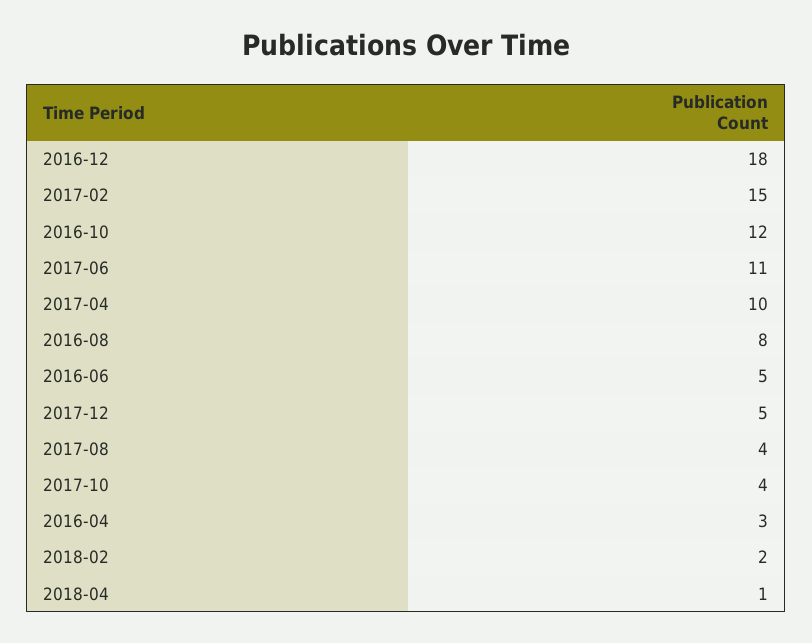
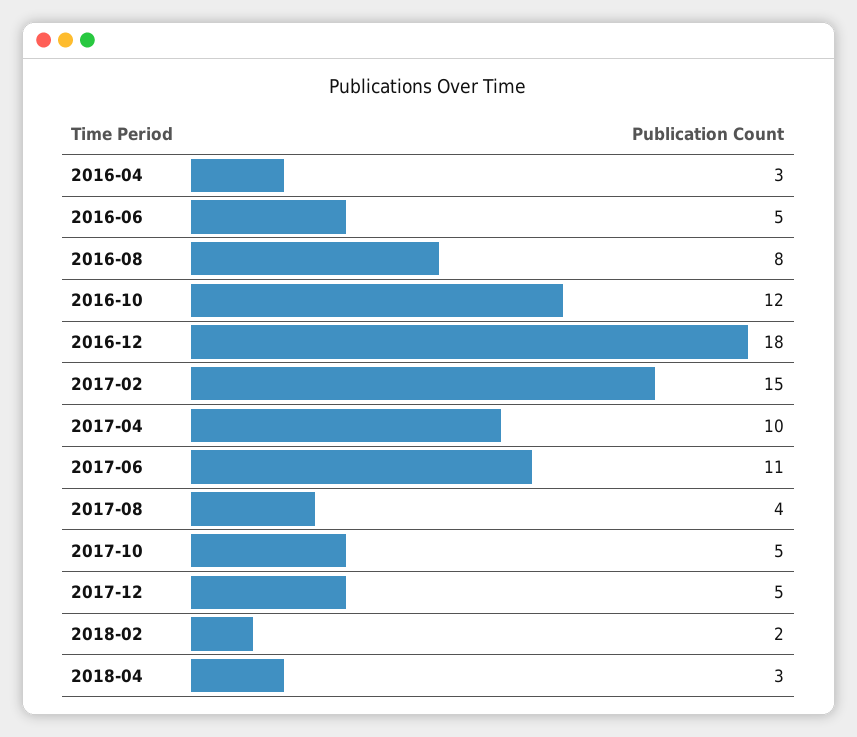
2017-10: 4 -> 5
2018-04: 1 -> 3

